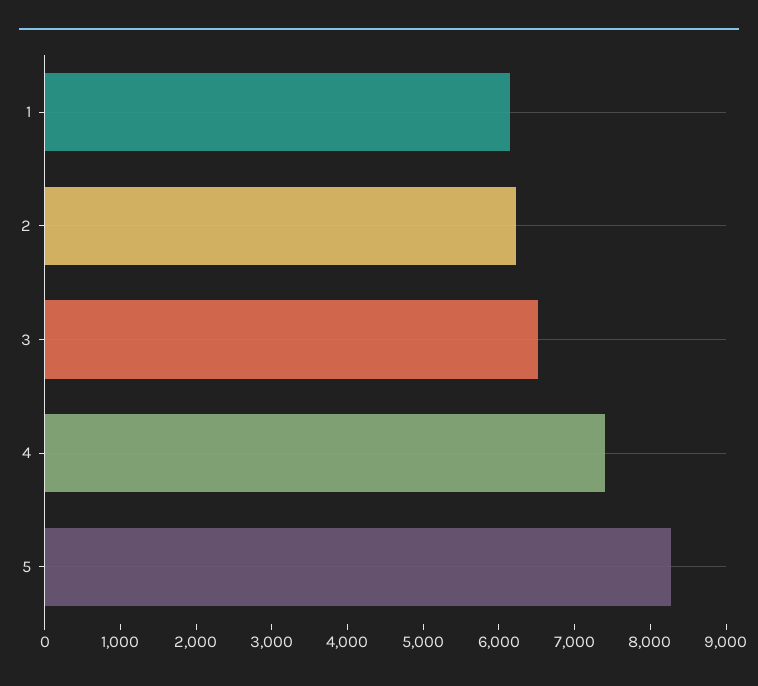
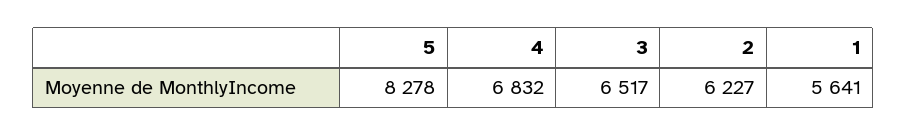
1: 6200 -> 5641
4: 7400 -> 6832

